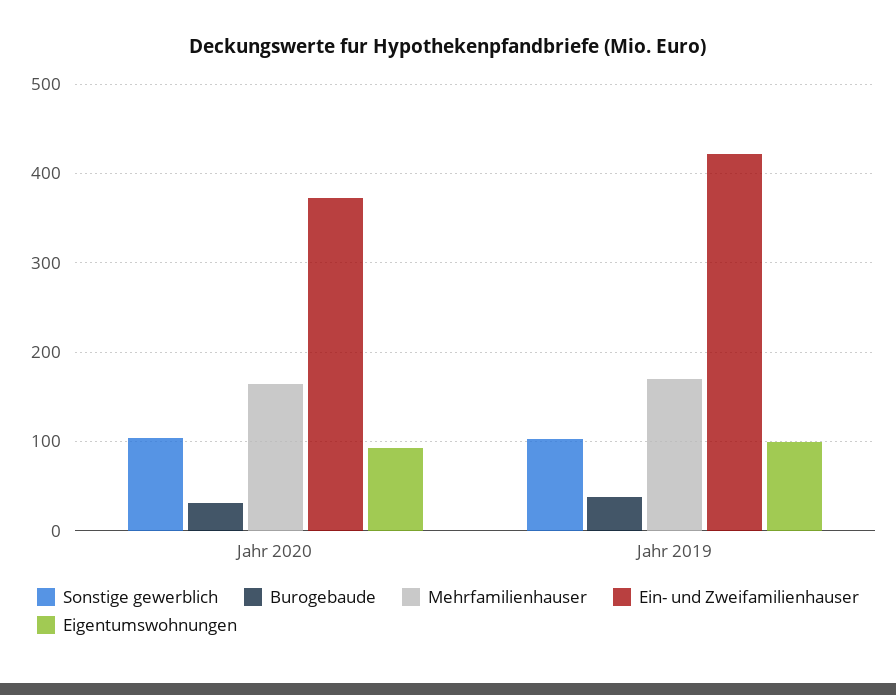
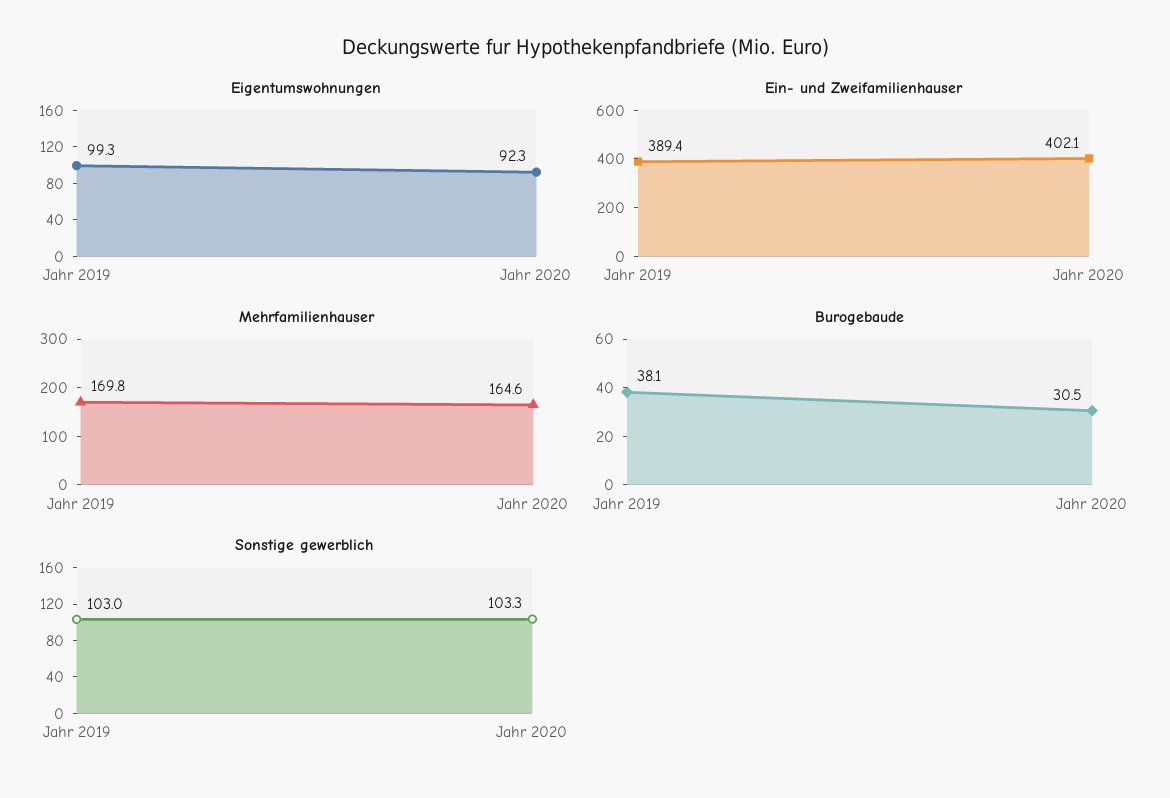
Ein- und Zweifamilienhauser, Jahr 2020: 370 -> 402.1
Ein- und Zweifamilienhauser, Jahr 2019: 420 -> 389.4

